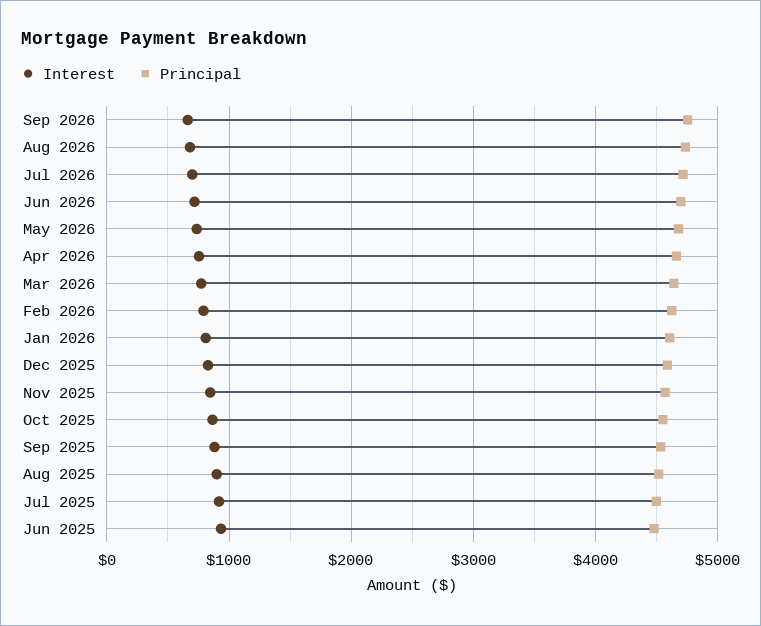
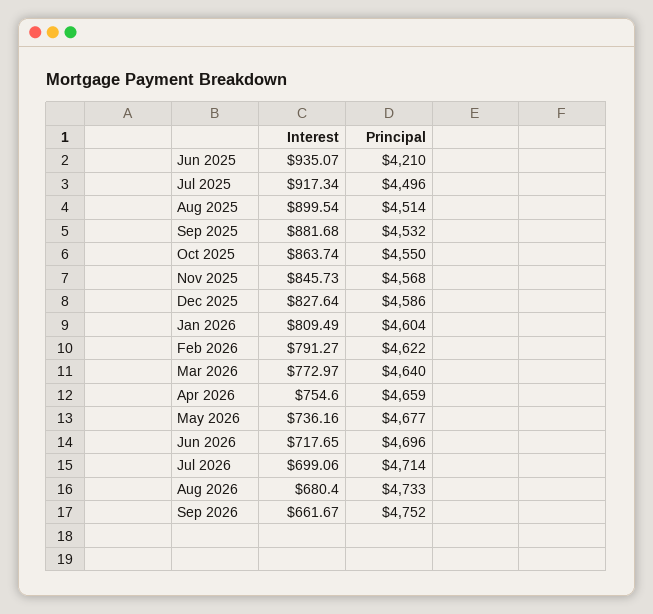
Principal, Jun 2025: 4500 -> 4210

